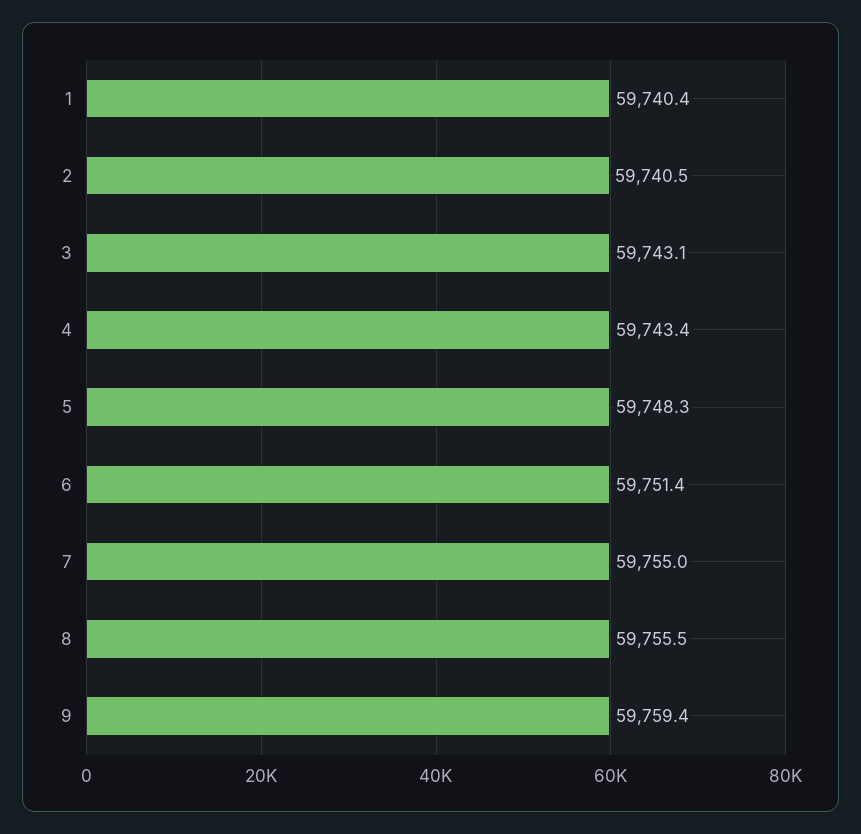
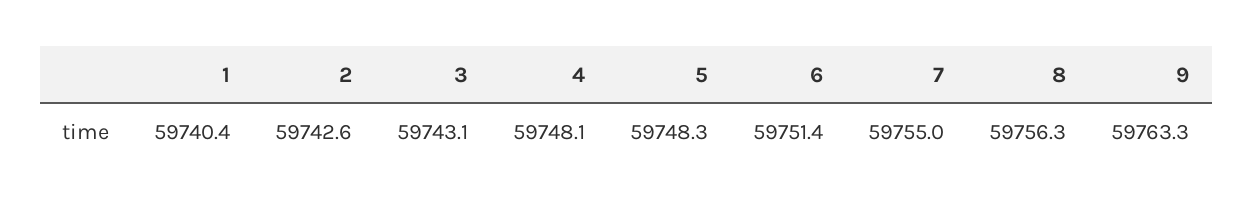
2: 59740.5 -> 59742.6
4: 59743.4 -> 59748.1
8: 59755.5 -> 59756.3
9: 59759.4 -> 59763.3

